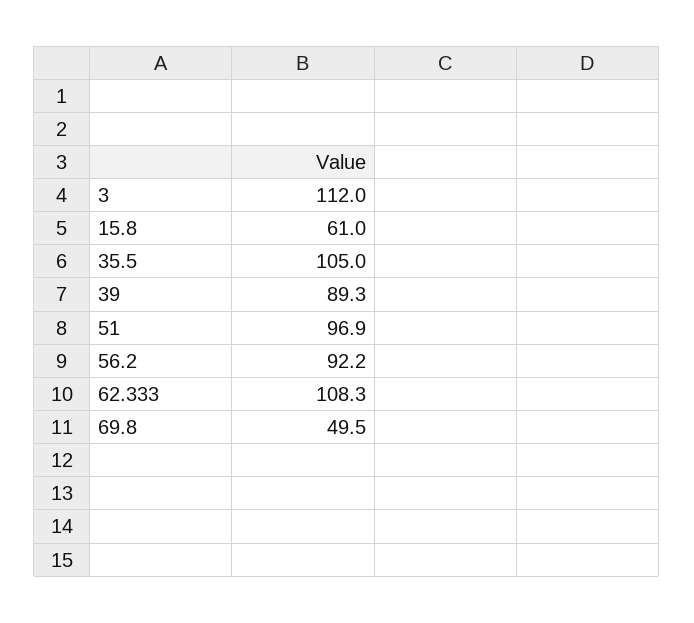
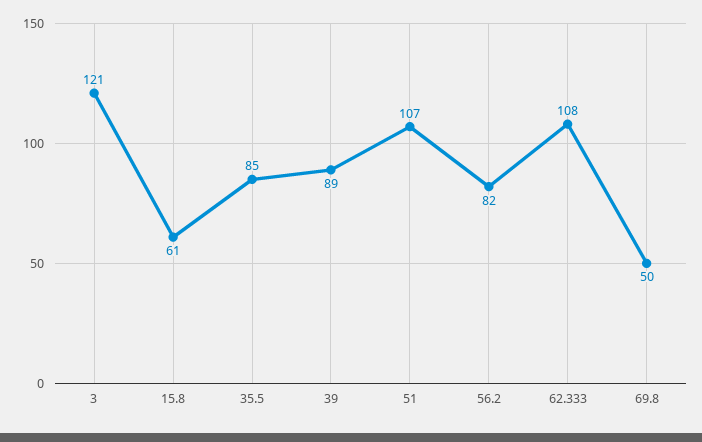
3: 112 -> 121
35.5: 105 -> 85
51: 96.9 -> 107
56.2: 92.2 -> 82

